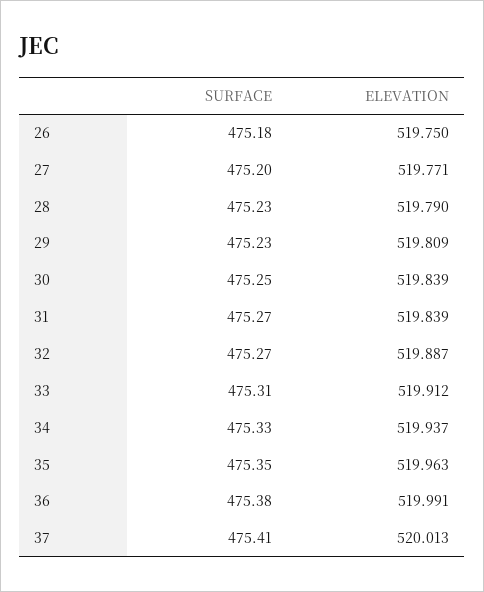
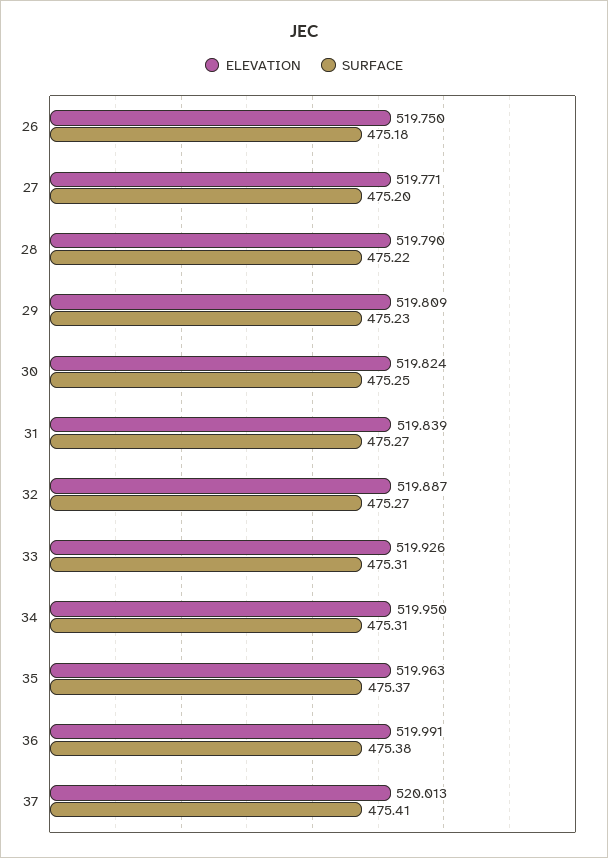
SURFACE, 28: 475.23 -> 475.22
ELEVATION, 30: 519.839 -> 519.824
ELEVATION, 33: 519.912 -> 519.926
SURFACE, 34: 475.33 -> 475.31
ELEVATION, 34: 519.937 -> 519.95
SURFACE, 35: 475.35 -> 475.37

